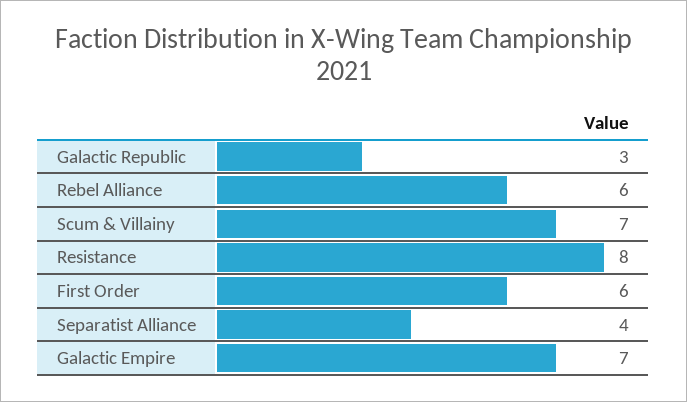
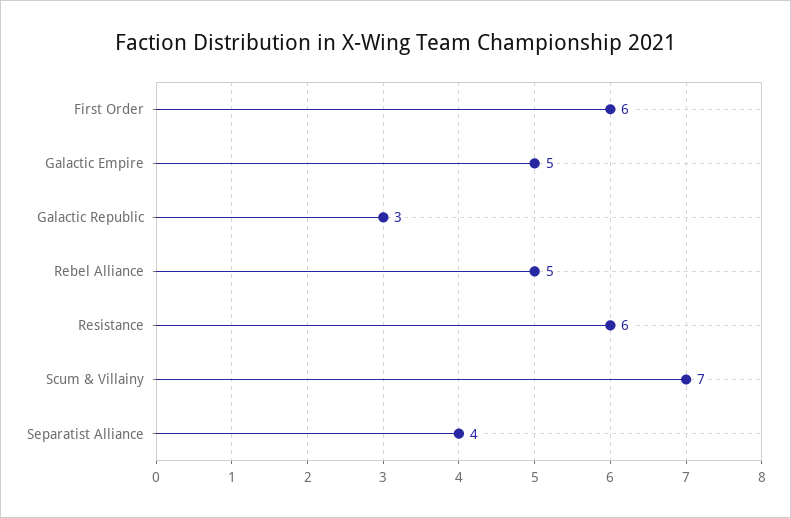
Rebel Alliance: 6 -> 5
Resistance: 8 -> 6
Galactic Empire: 7 -> 5

